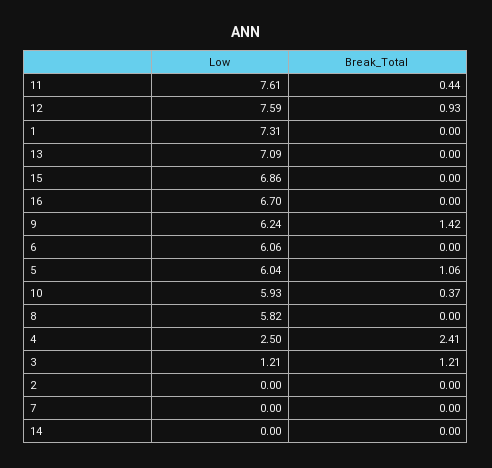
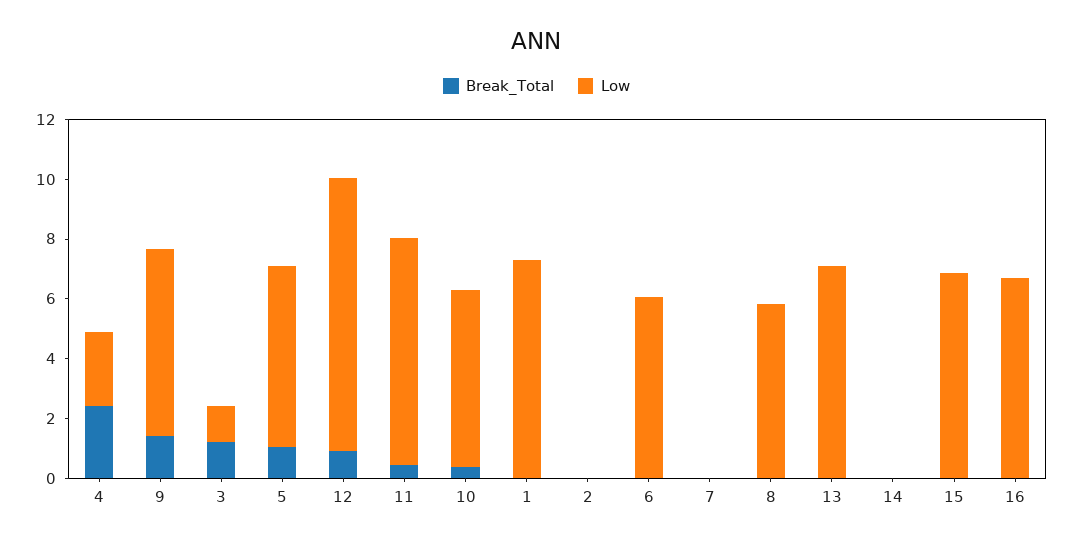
Low, 12: 7.59 -> 9

